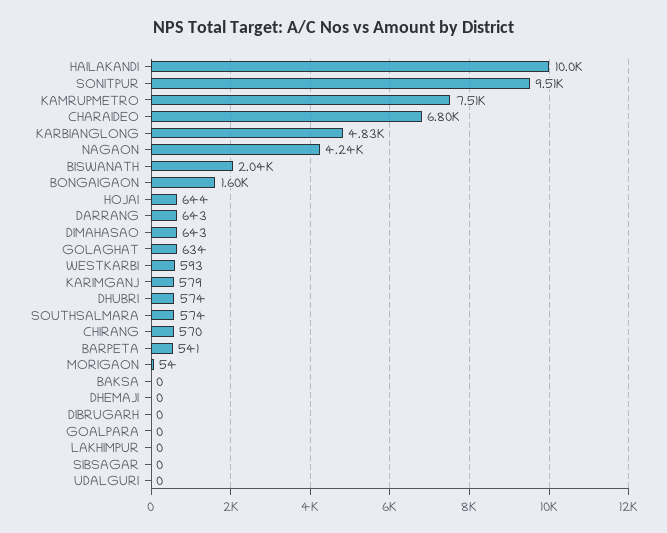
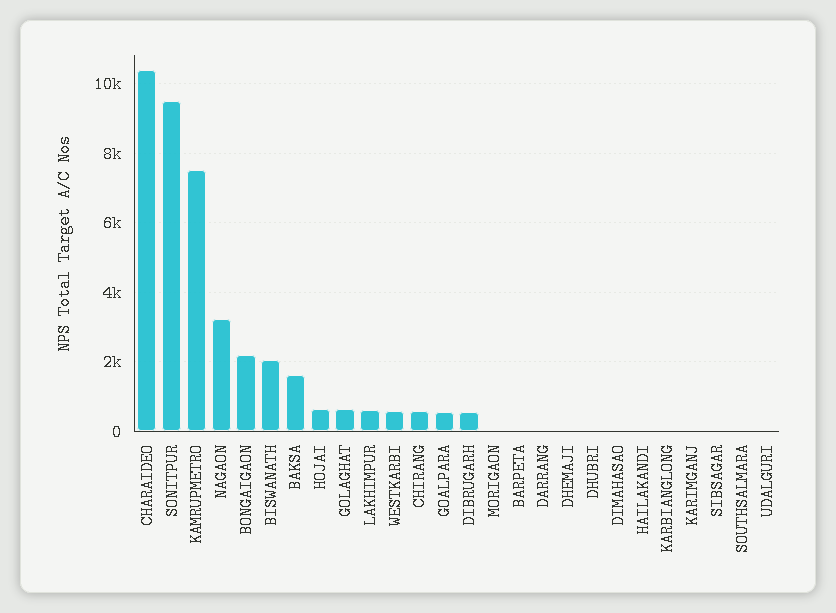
HAILAKANDI: 10000 -> 0
CHARAIDEO: 6800 -> 10400
KARBIANGLONG: 4830 -> 0
NAGAON: 4240 -> 3200
BONGAIGAON: 1600 -> 2200
DARRANG: 643 -> 0
DIMAHASAO: 643 -> 0
KARIMGANJ: 579 -> 0
DHUBRI: 574 -> 0
SOUTHSALMARA: 574 -> 0
BARPETA: 541 -> 0
BAKSA: 0 -> 1600
DIBRUGARH: 0 -> 600
GOALPARA: 0 -> 600
LAKHIMPUR: 0 -> 600

